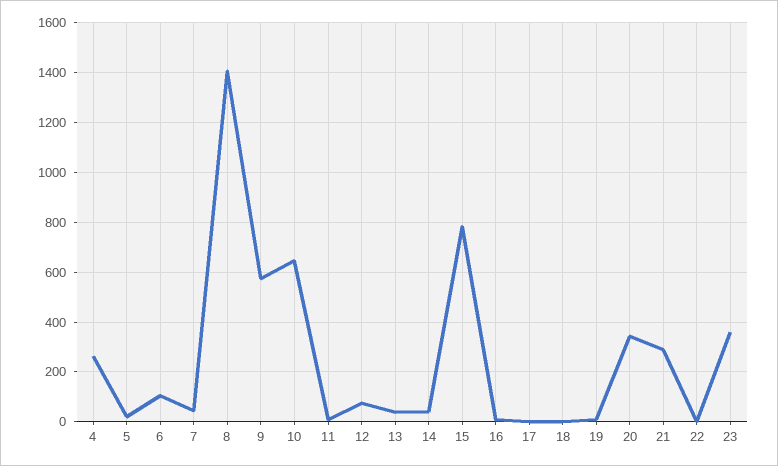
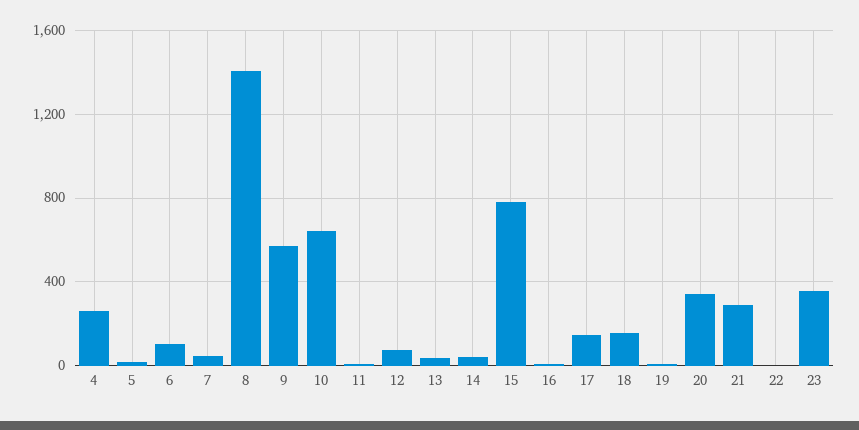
17: 0 -> 150
18: 0 -> 150

